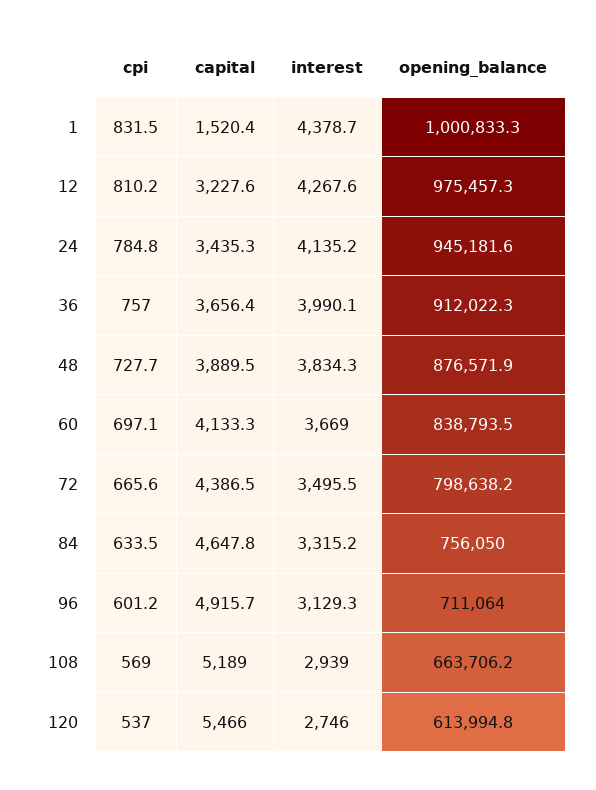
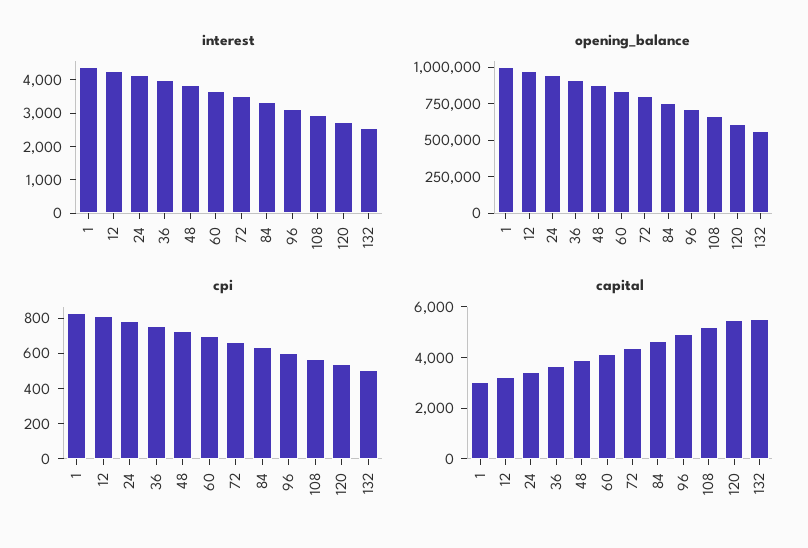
capital, 1: 1520.4 -> 3000
interest, 132: none -> 2500
opening_balance, 132: none -> 500000
cpi, 132: none -> 500
capital, 132: none -> 5500

